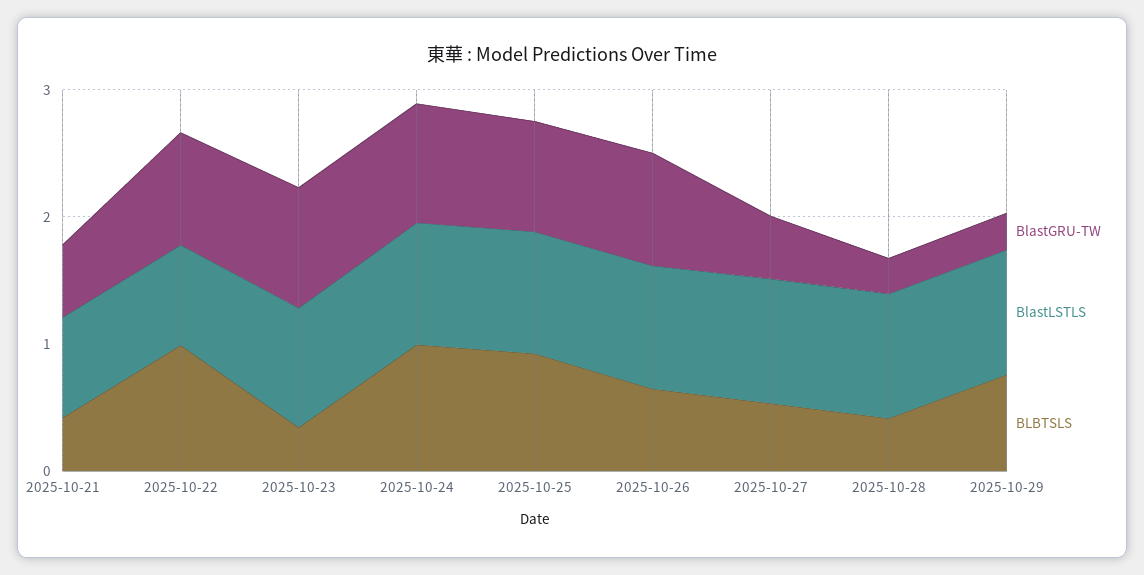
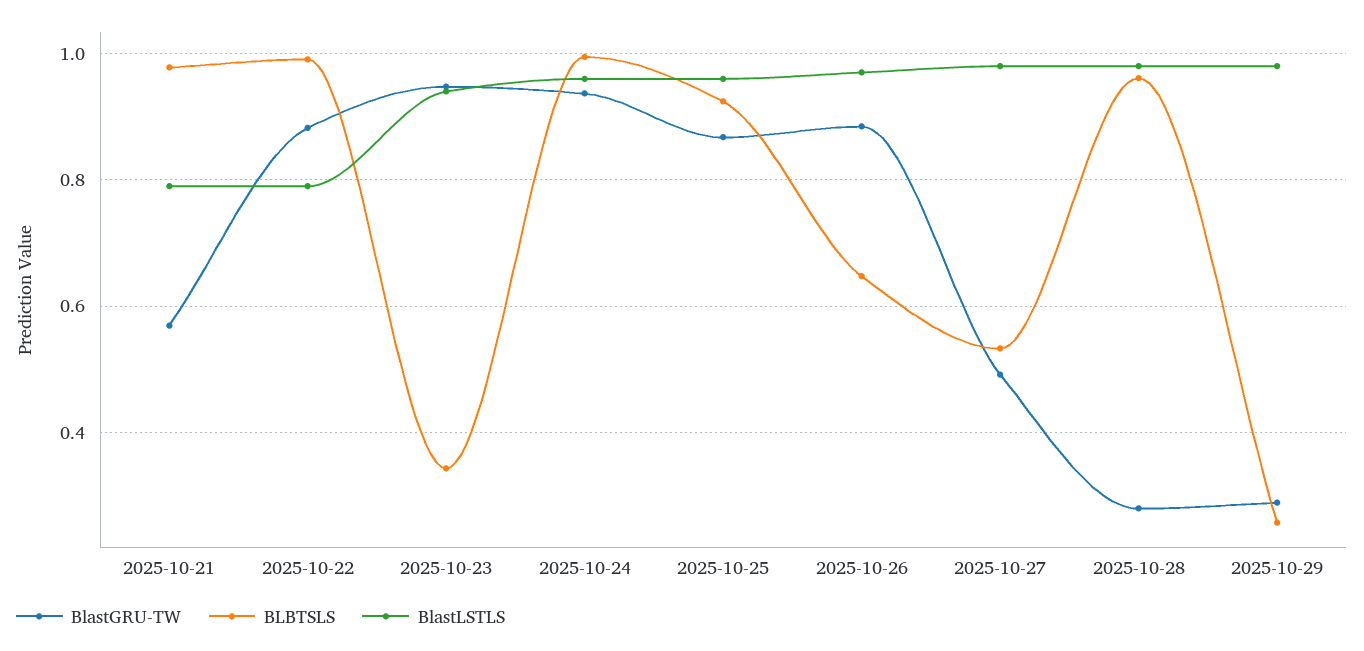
BLBTSLS, 2025-10-21: 0.4 -> 0.98
BLBTSLS, 2025-10-28: 0.4 -> 0.96
BLBTSLS, 2025-10-29: 0.8 -> 0.26

